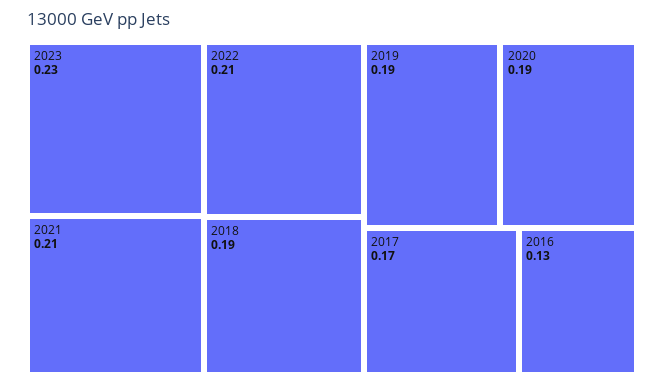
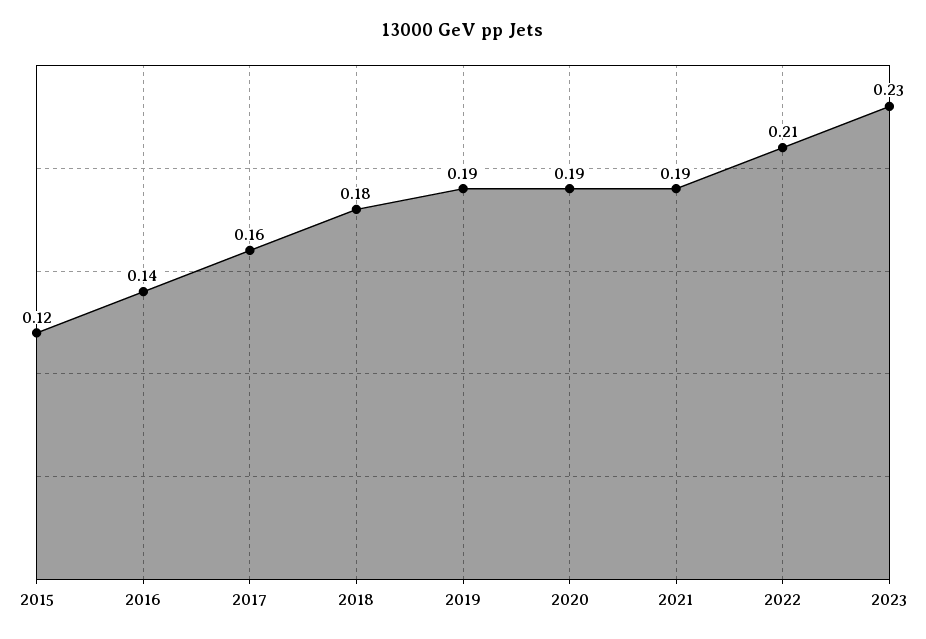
2021: 0.21 -> 0.19
2018: 0.19 -> 0.18
2017: 0.17 -> 0.16
2016: 0.13 -> 0.14
2015: none -> 0.12

